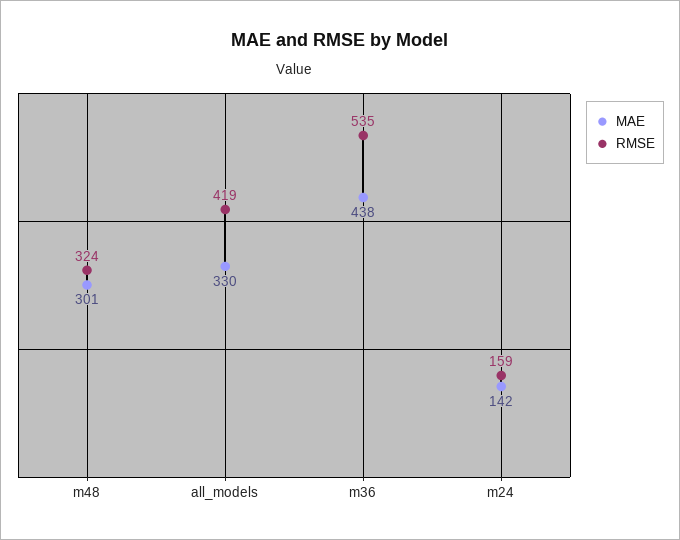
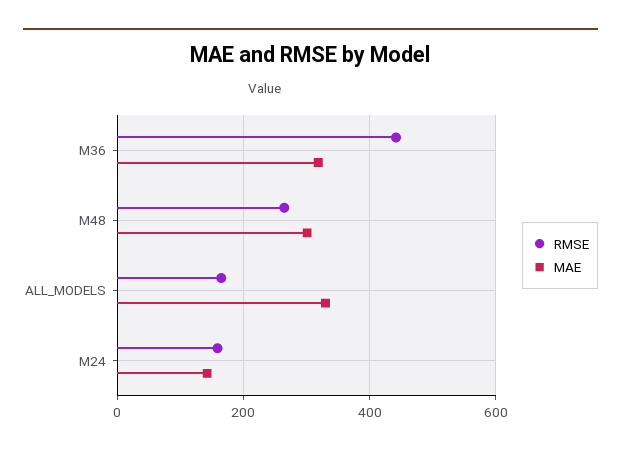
RMSE, m48: 324 -> 260
RMSE, all_models: 419 -> 160
MAE, m36: 438 -> 320
RMSE, m36: 535 -> 440

